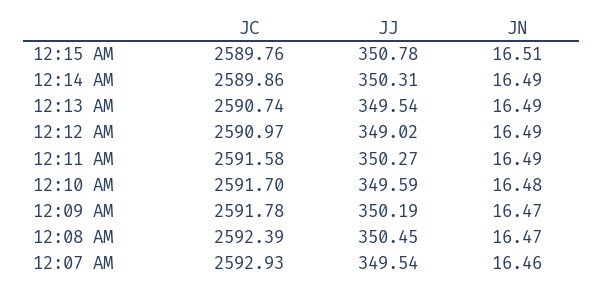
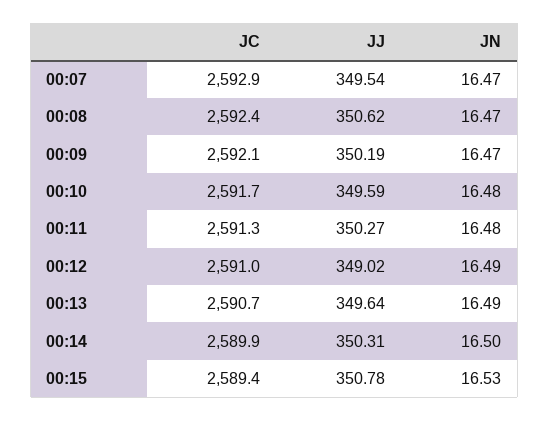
JC, 12:15 AM: 2589.76 -> 2589.4
JN, 12:15 AM: 16.51 -> 16.53
JN, 12:14 AM: 16.49 -> 16.5
JJ, 12:13 AM: 349.54 -> 349.64
JC, 12:11 AM: 2591.58 -> 2591.3
JN, 12:11 AM: 16.49 -> 16.48
JC, 12:09 AM: 2591.78 -> 2592.1
JJ, 12:08 AM: 350.45 -> 350.62
JN, 12:07 AM: 16.46 -> 16.47

